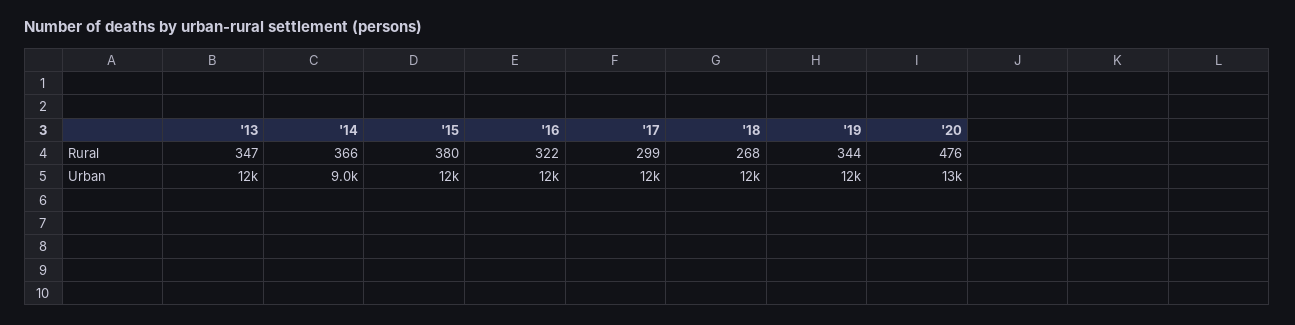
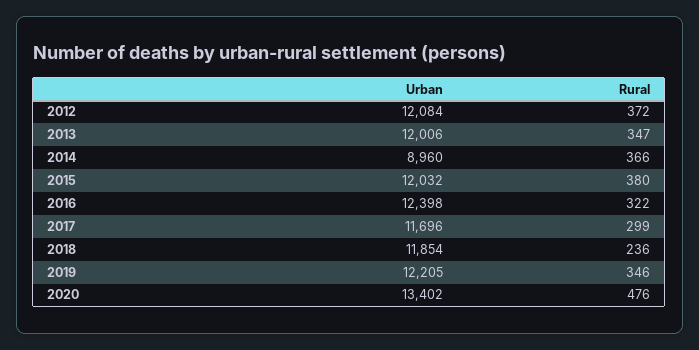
'18, Rural: 268 -> 236
'19, Rural: 344 -> 346
2012, Urban: none -> 12084
2012, Rural: none -> 372

